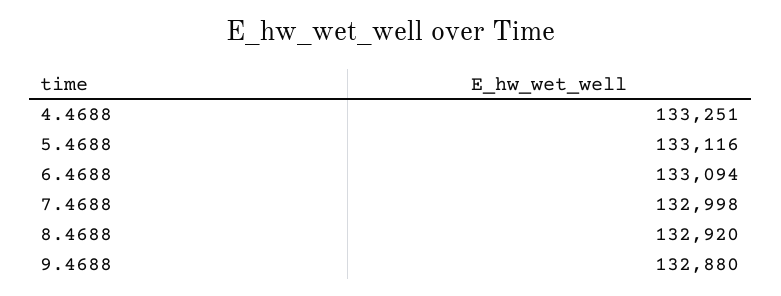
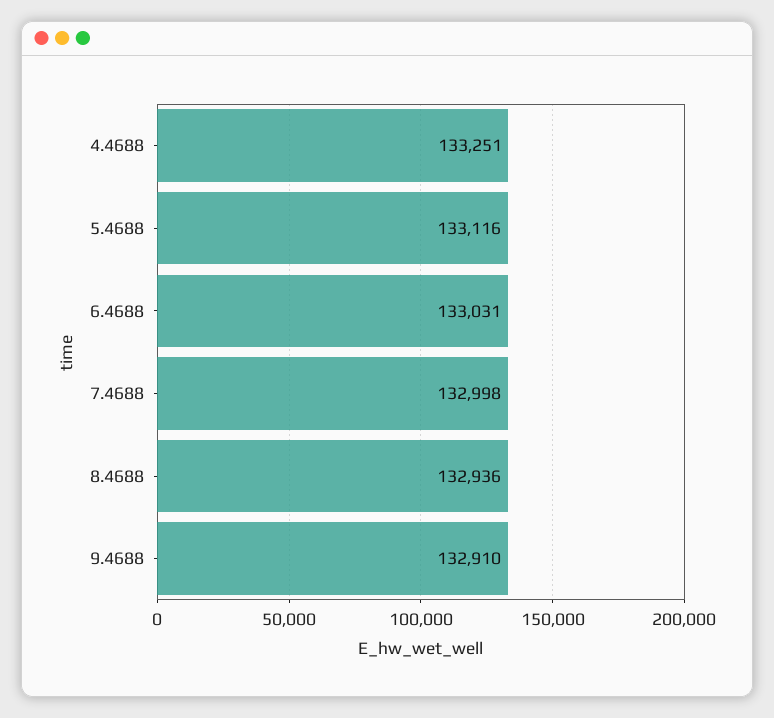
6.4688: 133094 -> 133031
8.4688: 132920 -> 132936
9.4688: 132880 -> 132910

